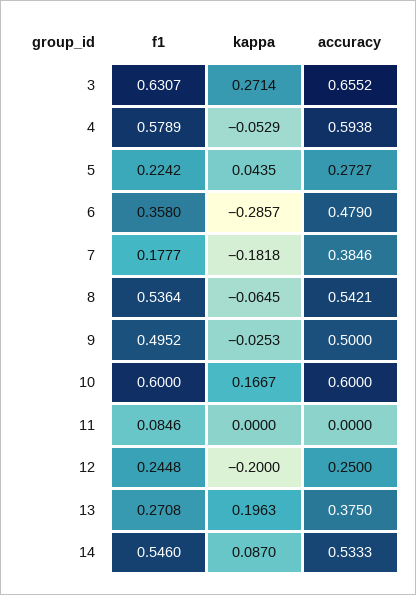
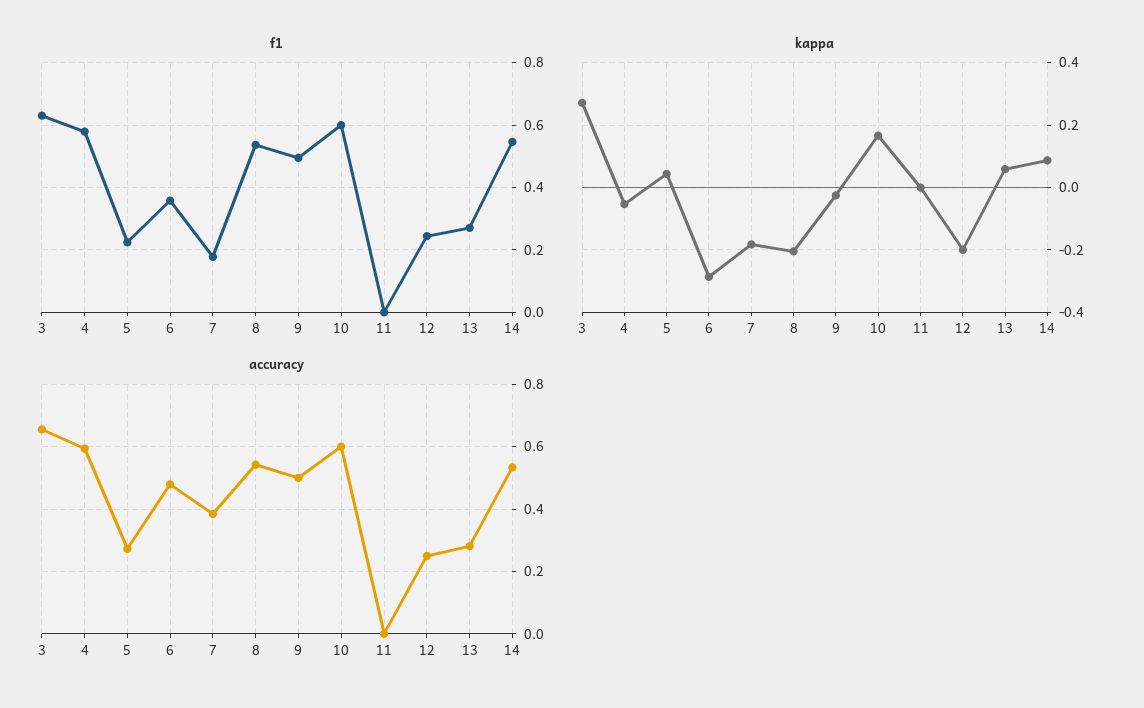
kappa, 8: -0.0645 -> -0.2
f1, 11: 0.0846 -> 0
kappa, 13: 0.1963 -> 0.06
accuracy, 13: 0.375 -> 0.28

